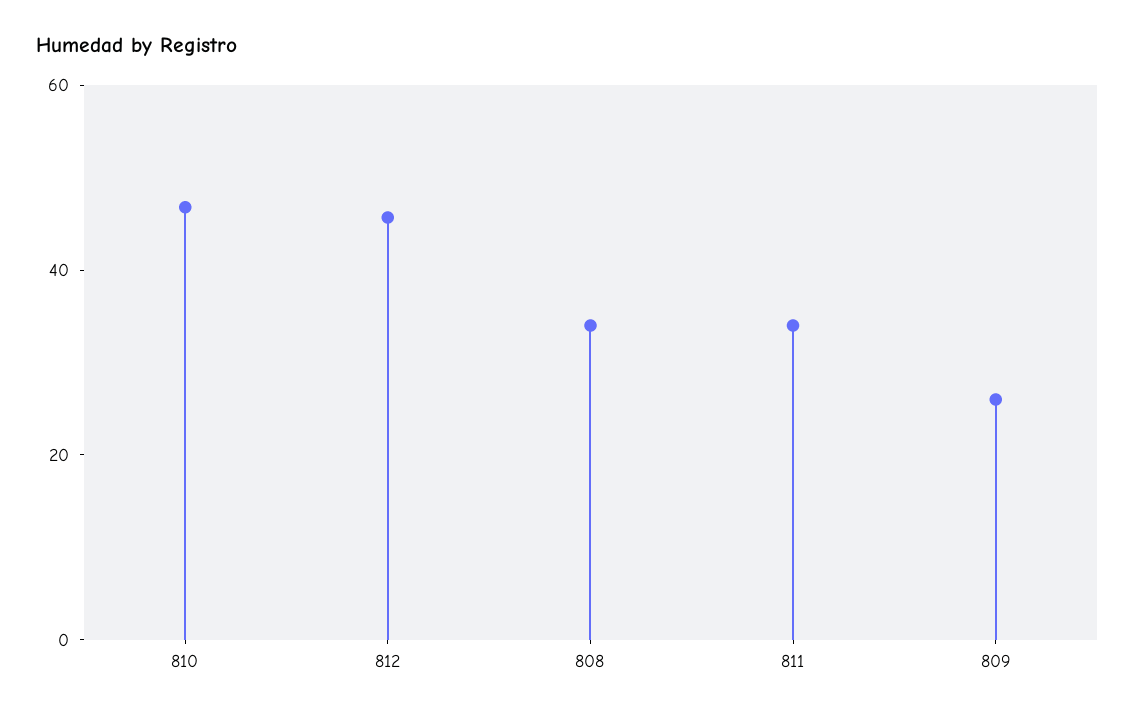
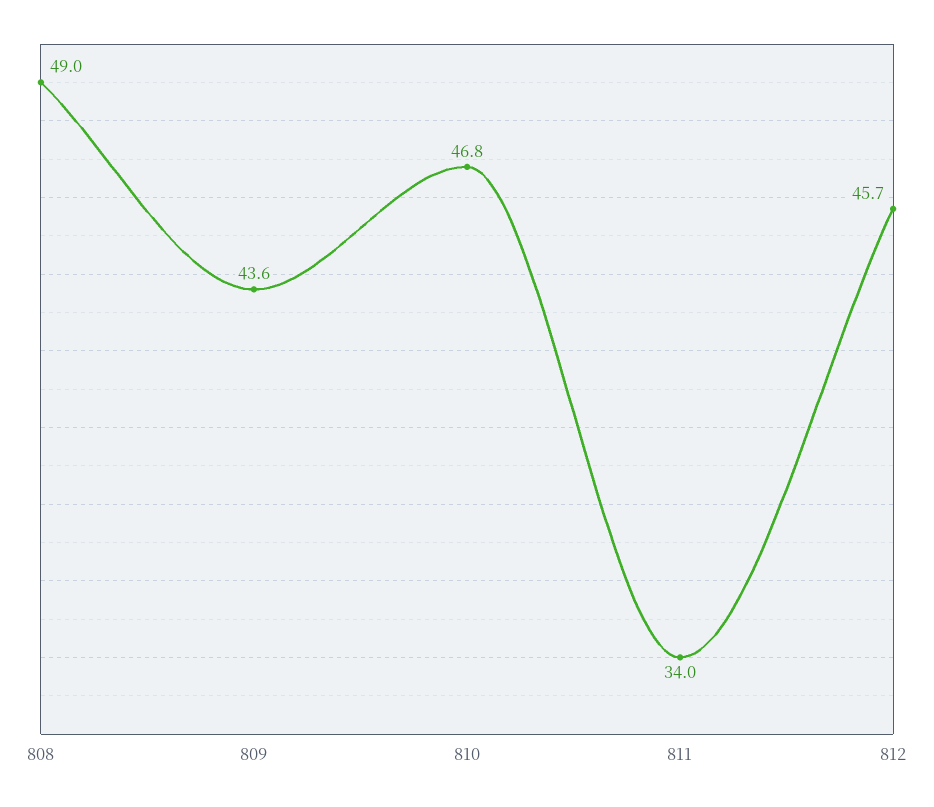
808: 35 -> 49
809: 25 -> 43.6

